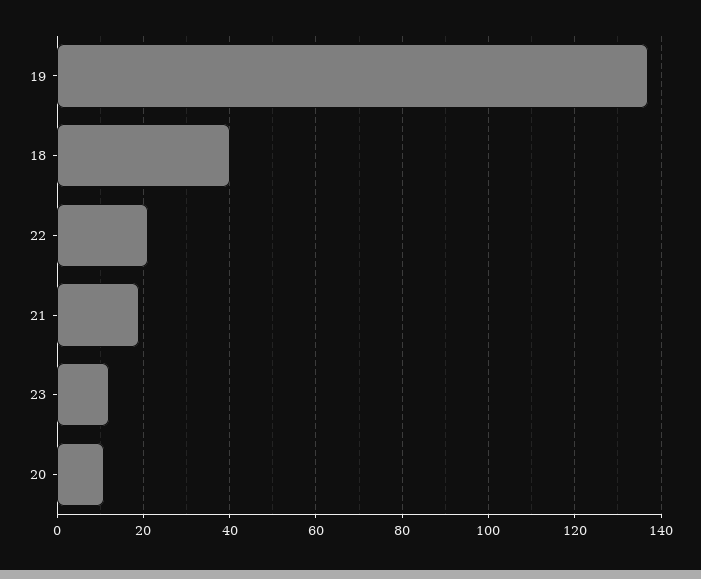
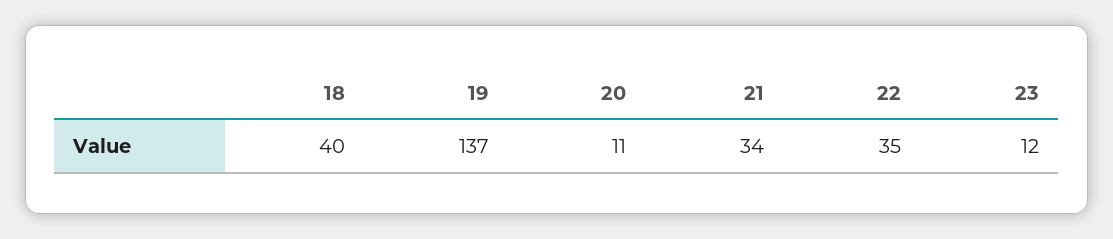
22: 20 -> 35
21: 20 -> 34

